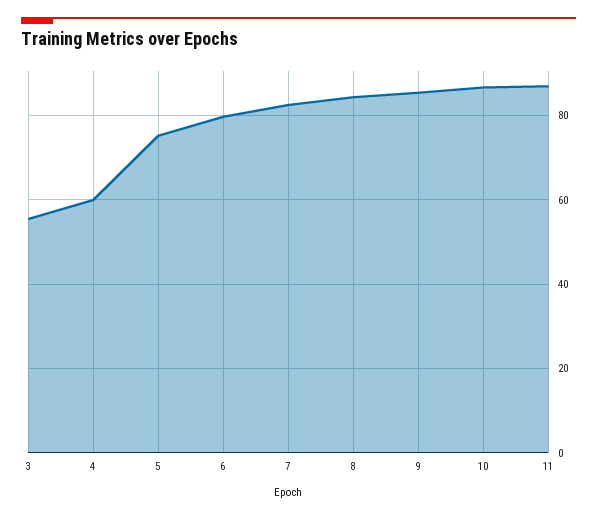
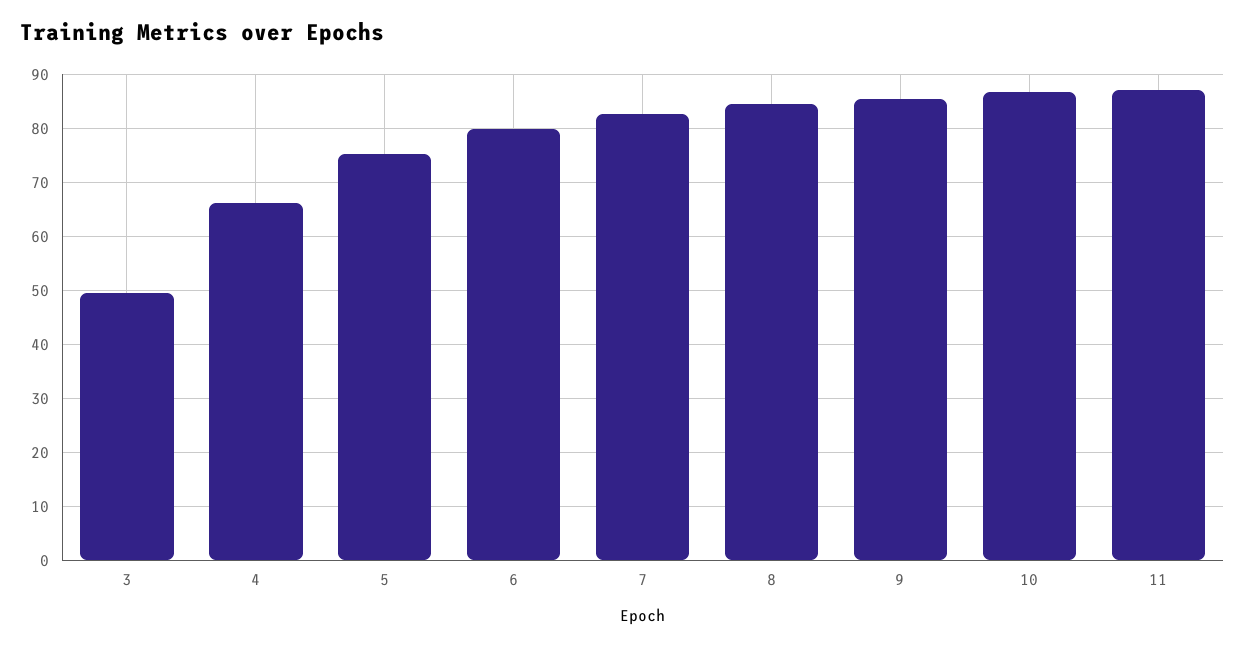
3: 56 -> 50
4: 60 -> 66

